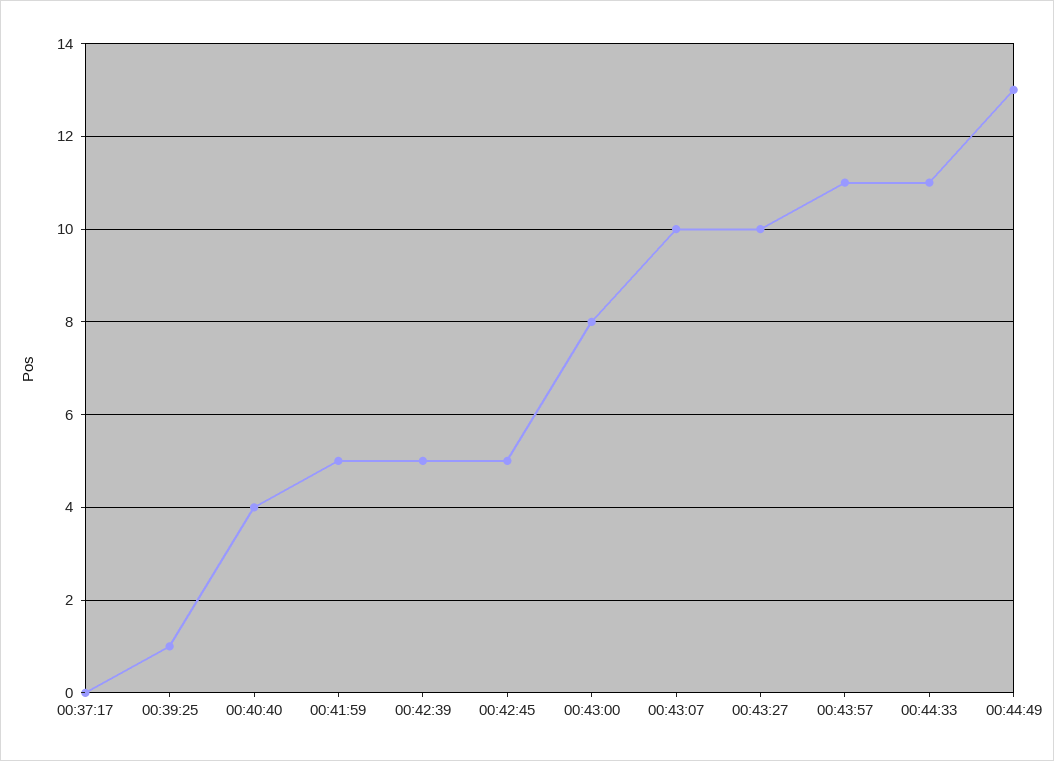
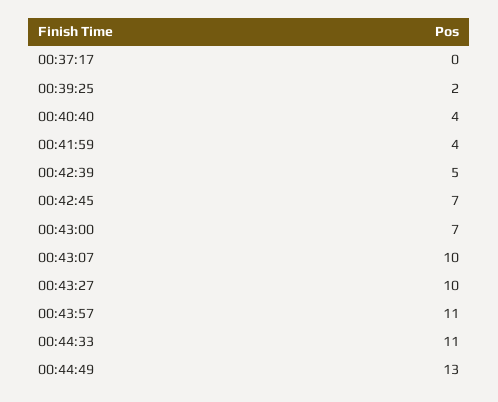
00:39:25: 1 -> 2
00:41:59: 5 -> 4
00:42:45: 5 -> 7
00:43:00: 8 -> 7

